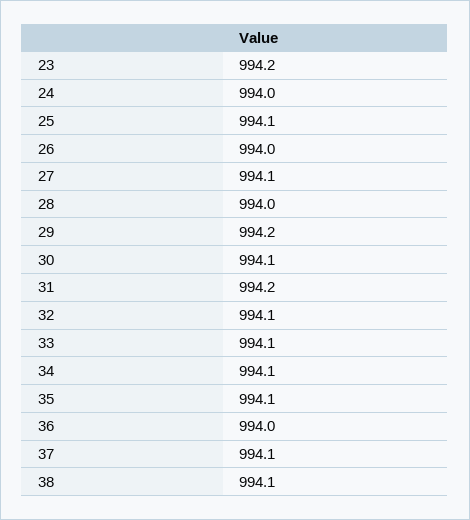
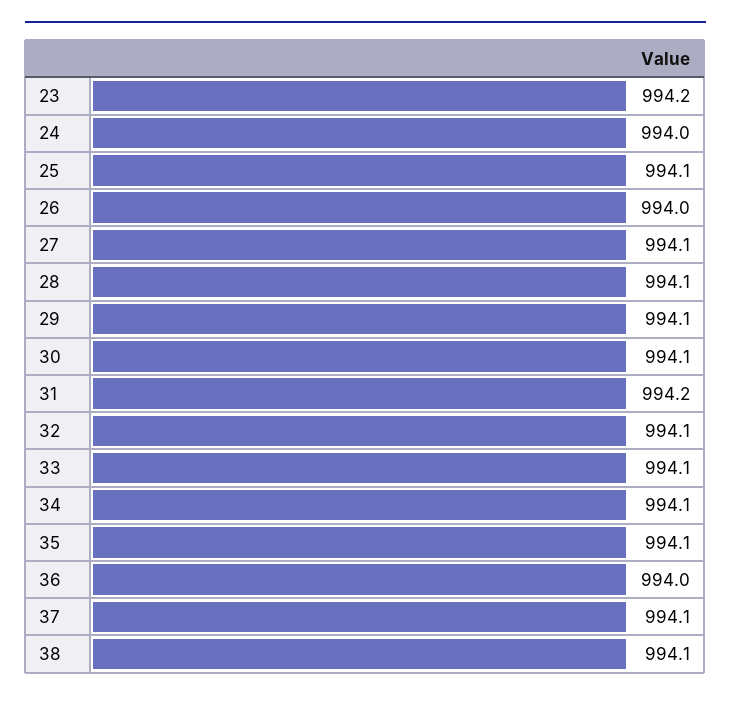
28: 994 -> 994.1
29: 994.2 -> 994.1

